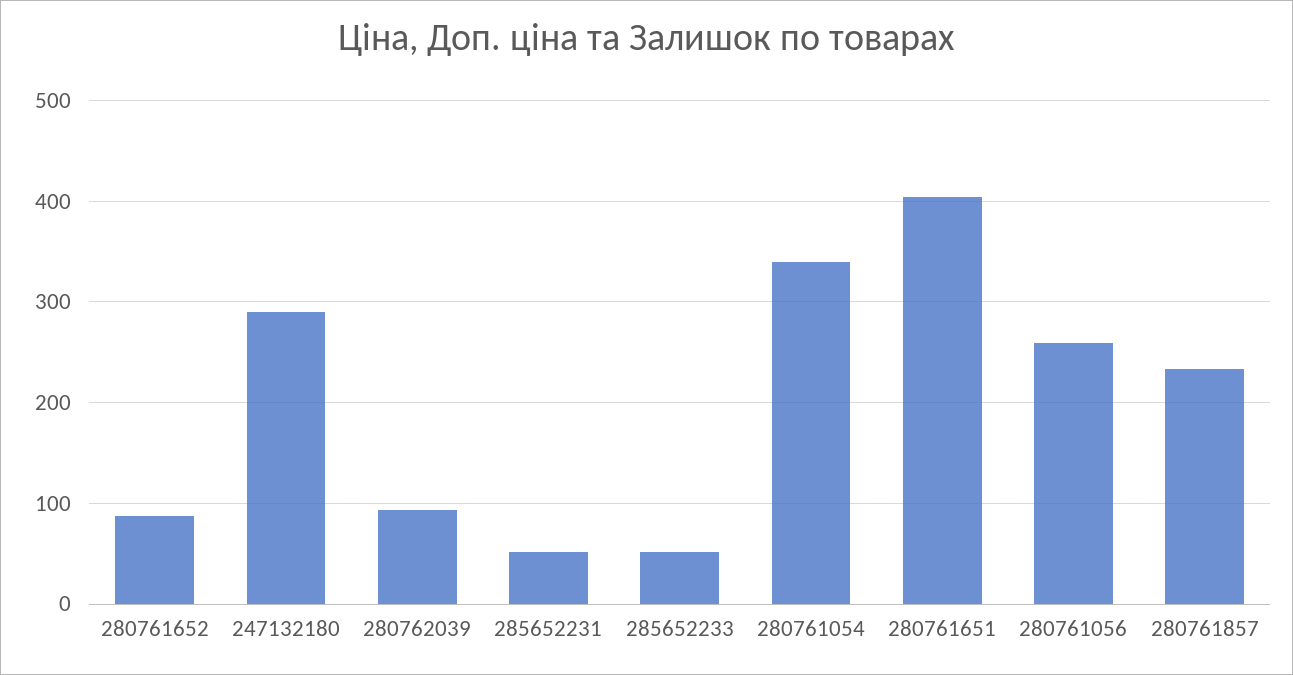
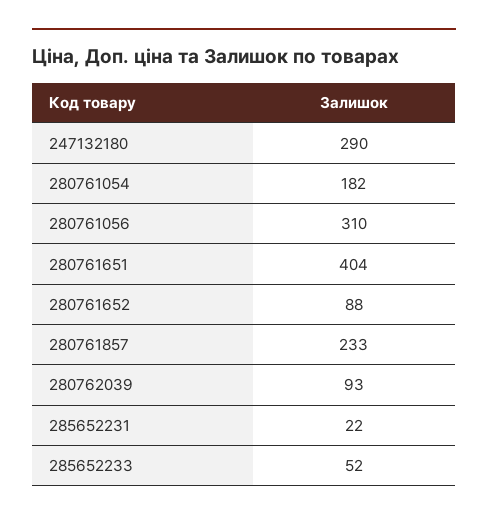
285652231: 50 -> 22
280761054: 340 -> 182
280761056: 260 -> 310

